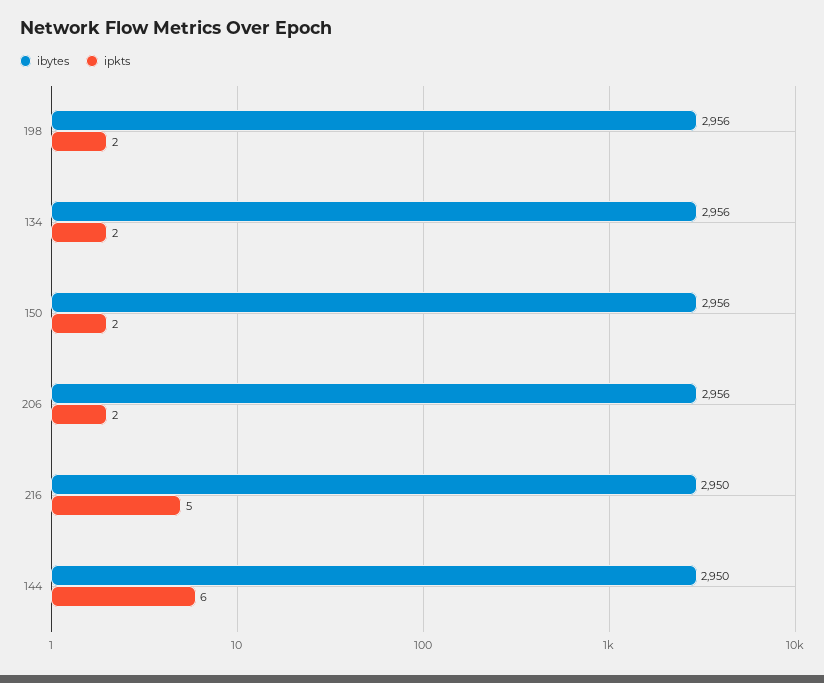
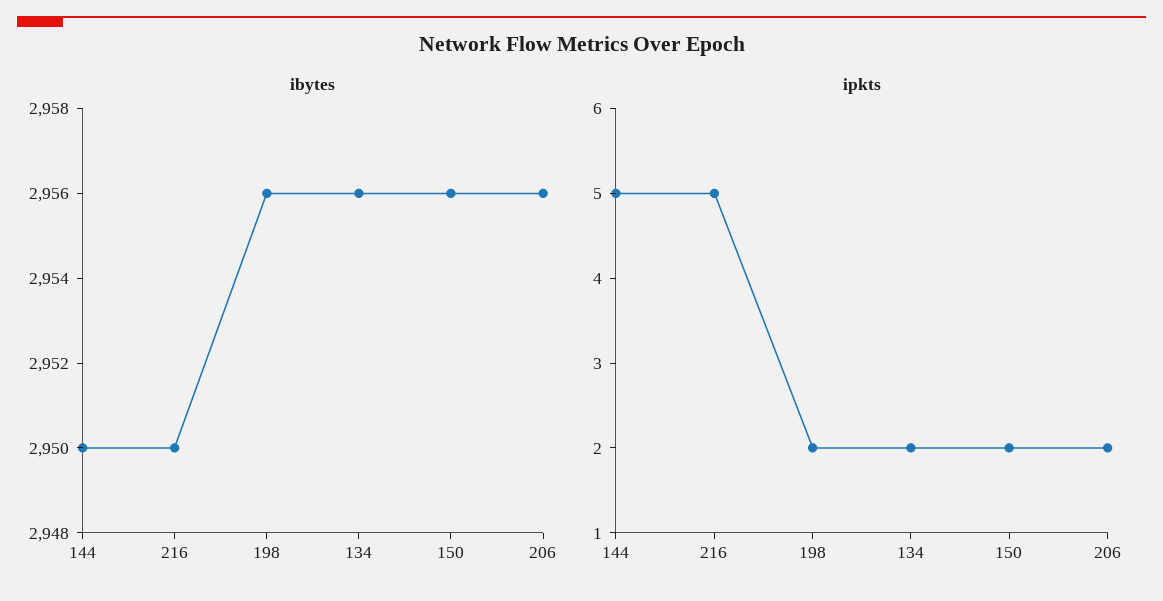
ipkts, 144: 6 -> 5

